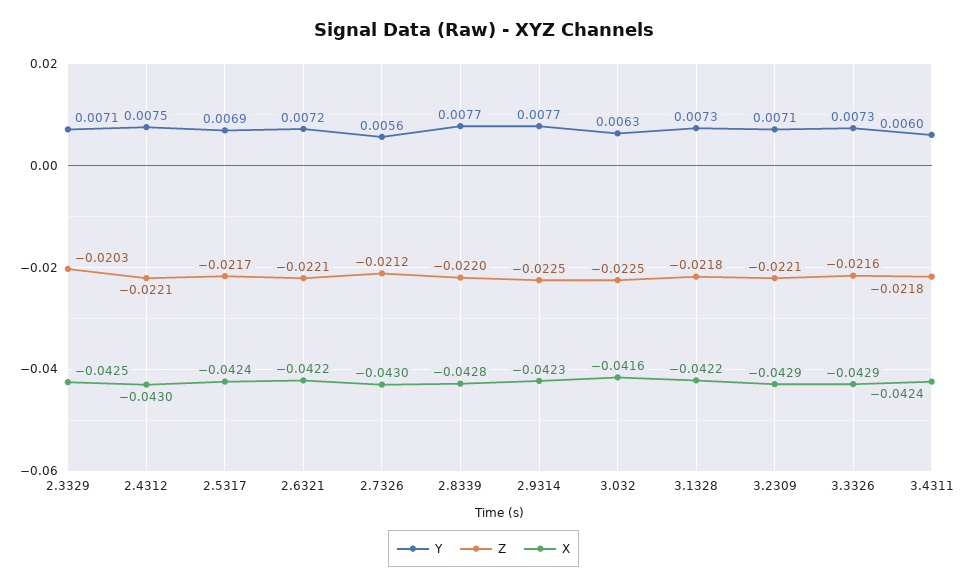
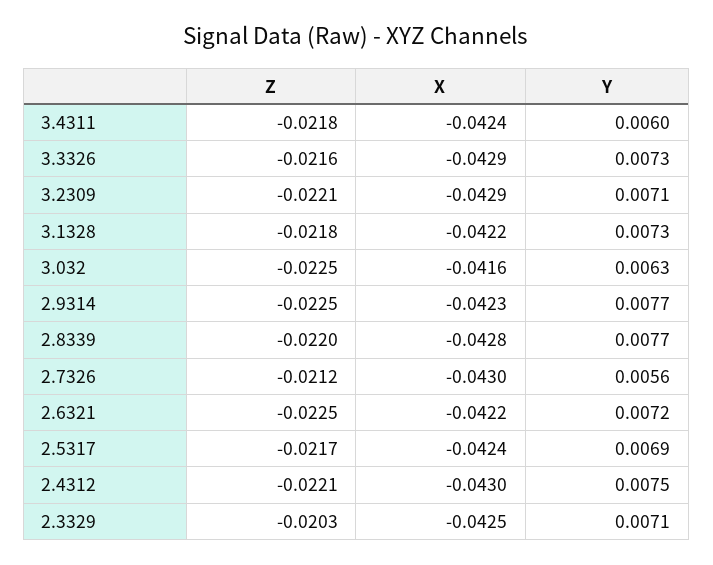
Z, 2.6321: -0.0221 -> -0.0225

